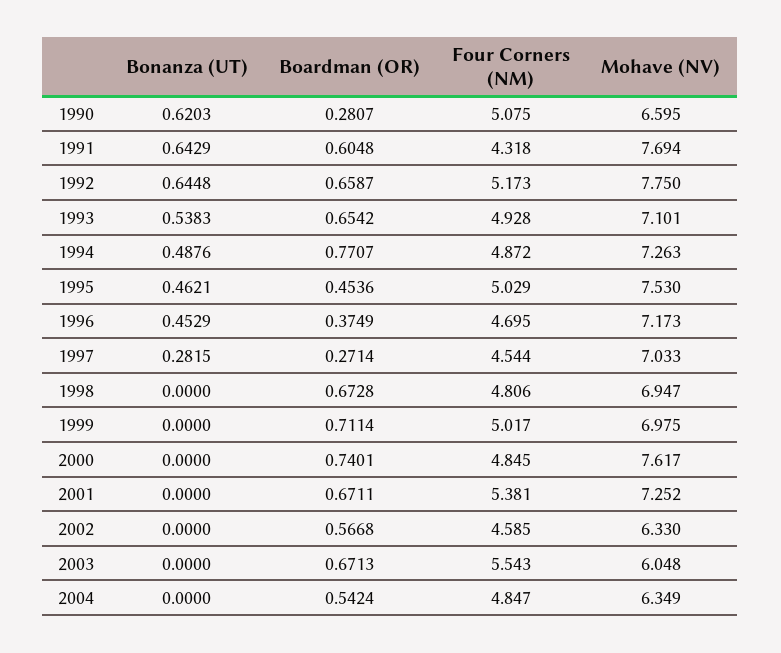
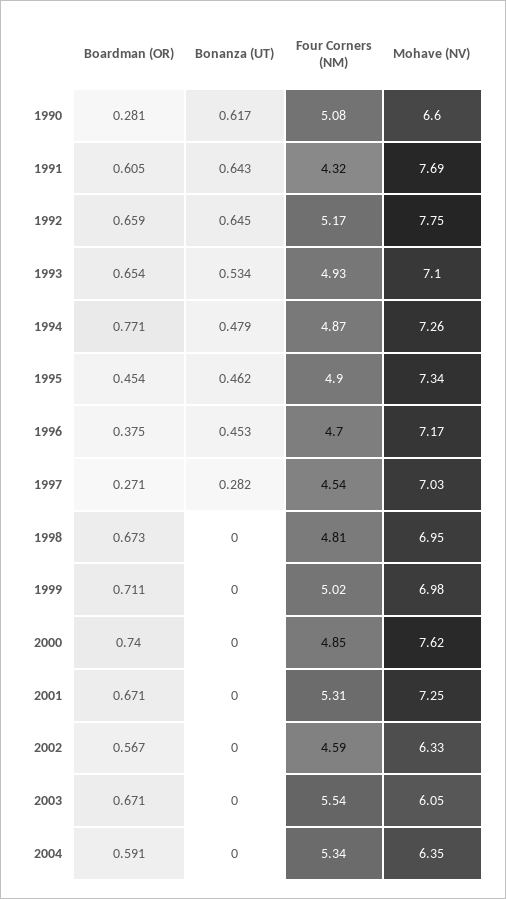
Bonanza (UT), 1990: 0.6203 -> 0.617
Bonanza (UT), 1993: 0.5383 -> 0.534
Bonanza (UT), 1994: 0.4876 -> 0.479
Four Corners (NM), 1995: 5.029 -> 4.9
Mohave (NV), 1995: 7.53 -> 7.34
Four Corners (NM), 2001: 5.381 -> 5.31
Boardman (OR), 2004: 0.5424 -> 0.591
Four Corners (NM), 2004: 4.847 -> 5.34

